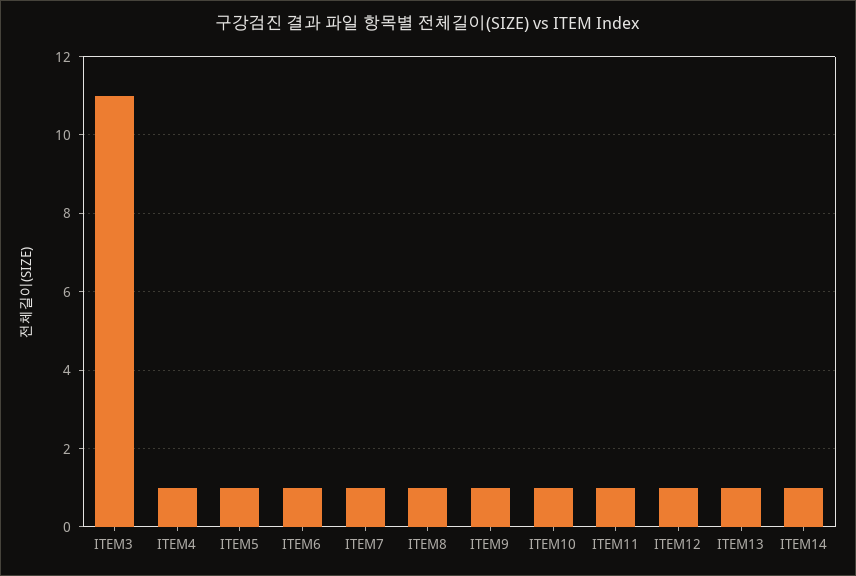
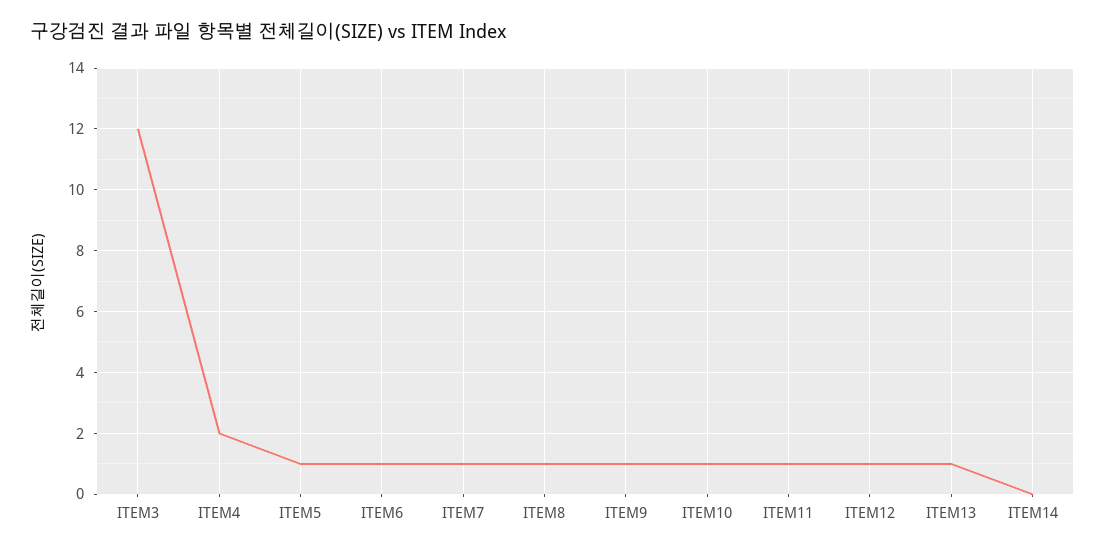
ITEM3: 11 -> 12
ITEM4: 1 -> 2
ITEM14: 1 -> 0

